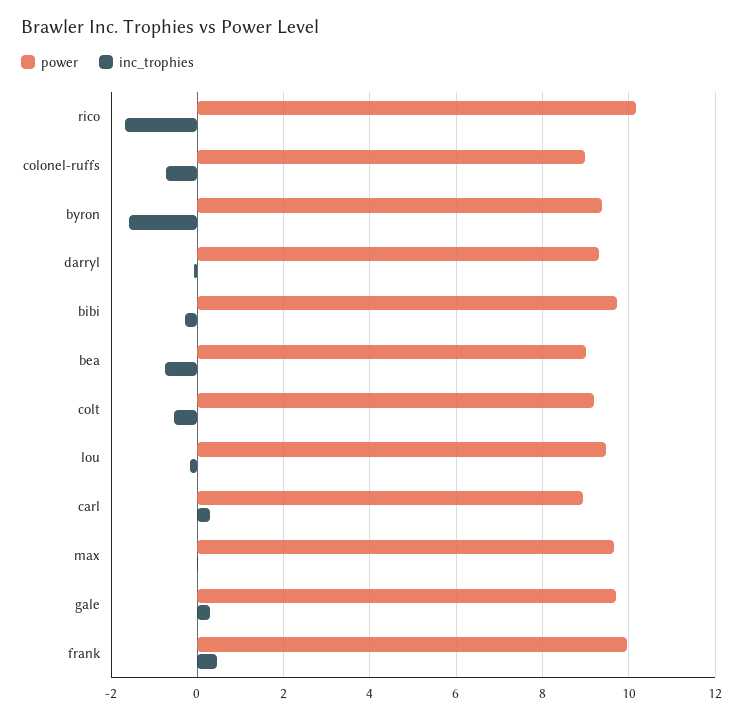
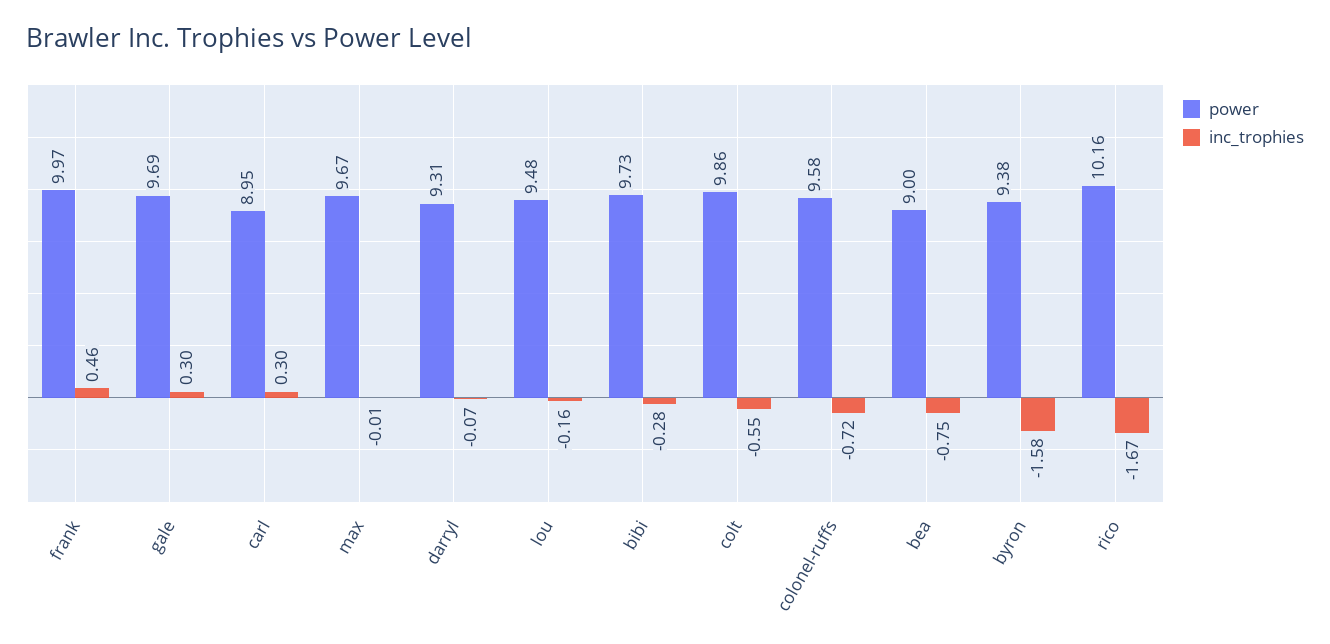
power, colonel-ruffs: 9 -> 9.58
power, colt: 9.2 -> 9.86

